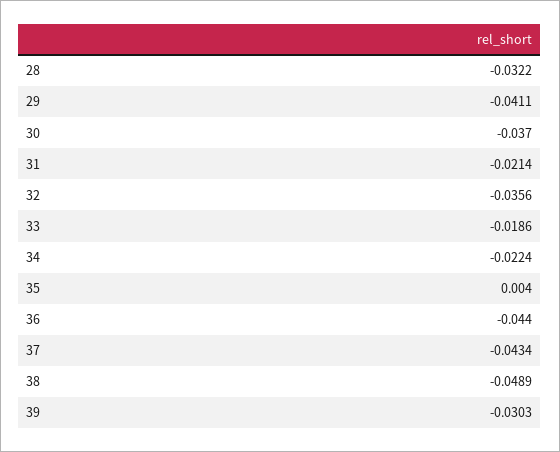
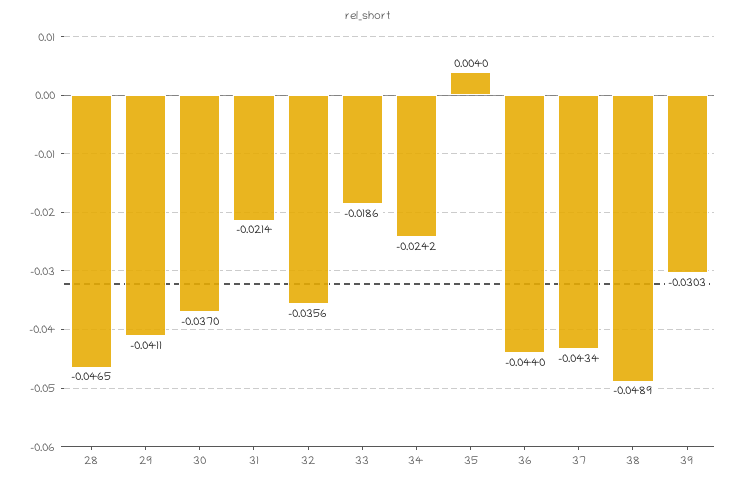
28: -0.0322 -> -0.0465
34: -0.0224 -> -0.0242

